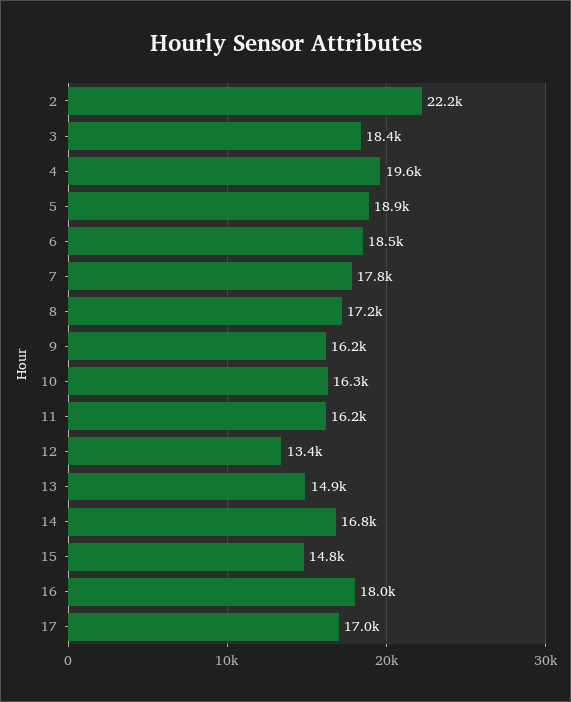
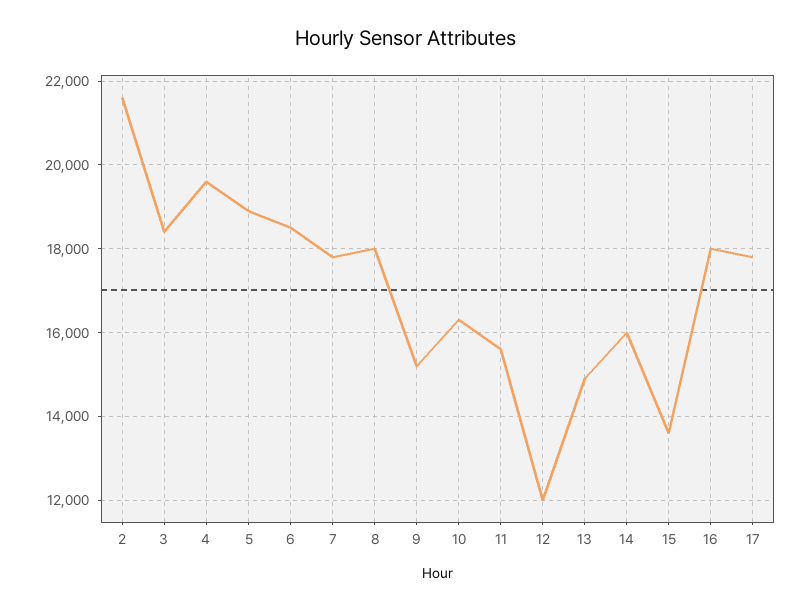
2: 22200 -> 21600
8: 17200 -> 18000
9: 16200 -> 15200
11: 16200 -> 15600
12: 13400 -> 12000
14: 16800 -> 16000
15: 14800 -> 13600
17: 17000 -> 17800

